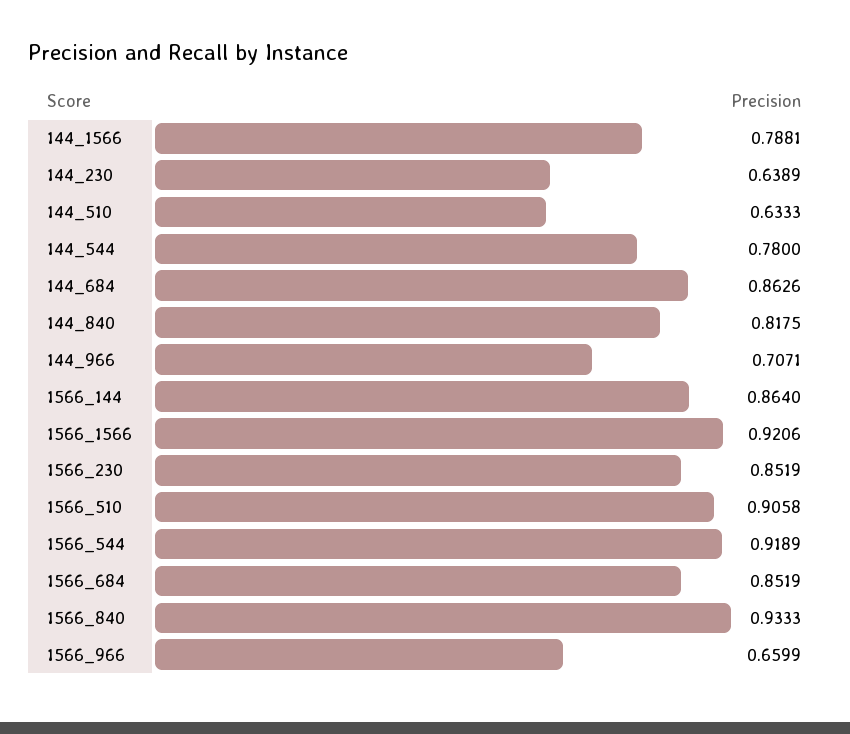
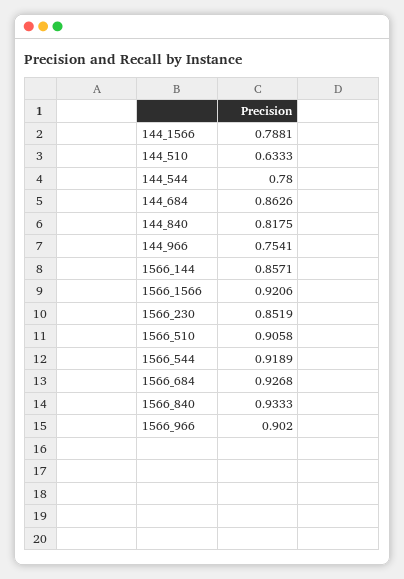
144_230: 0.6389 -> none
144_966: 0.7071 -> 0.7541
1566_144: 0.864 -> 0.8571
1566_684: 0.8519 -> 0.9268
1566_966: 0.6599 -> 0.902

